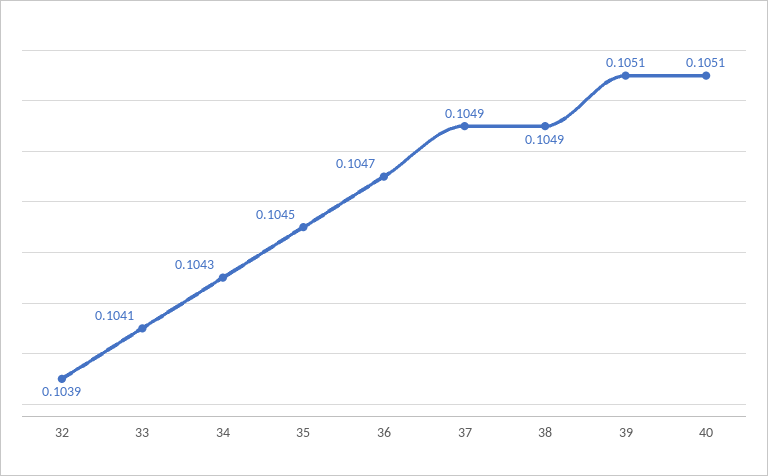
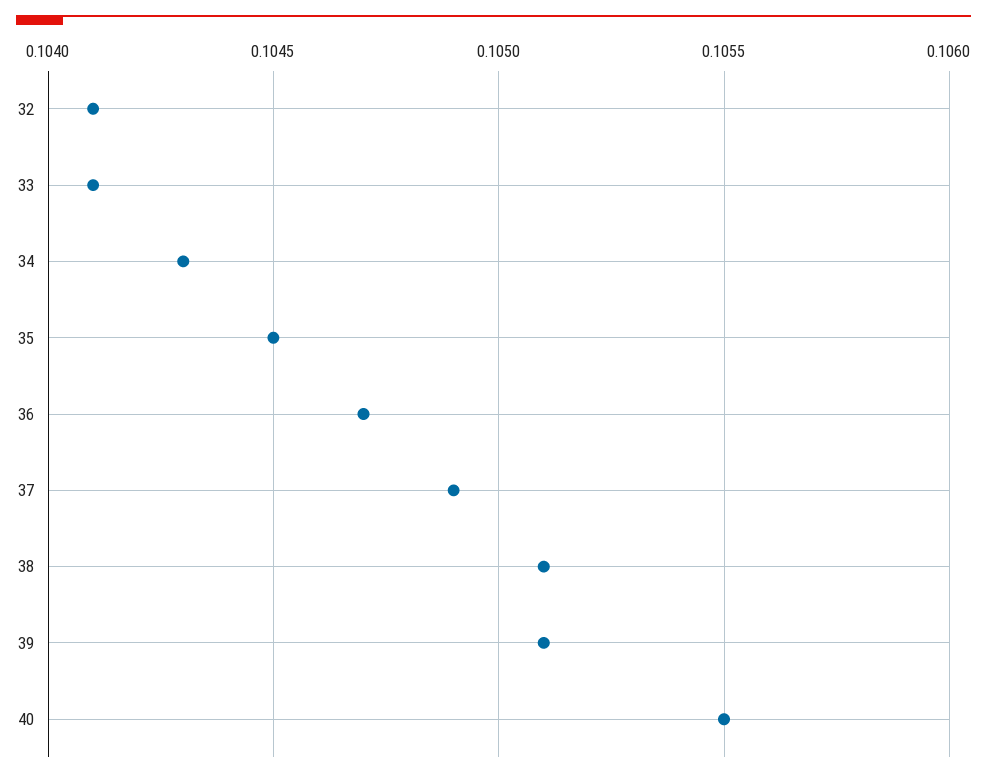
32: 0.1039 -> 0.1041
38: 0.1049 -> 0.1051
40: 0.1051 -> 0.1055

